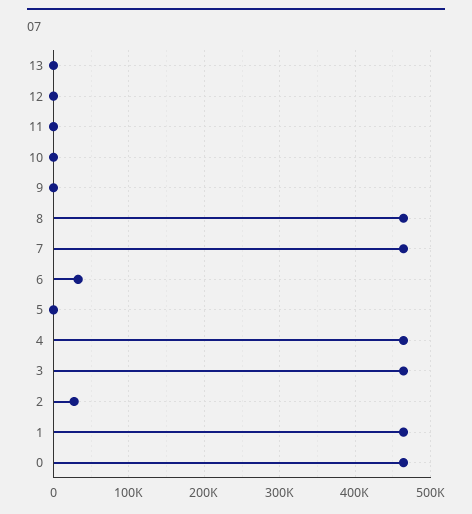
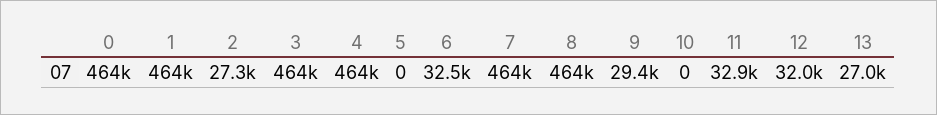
13: 0 -> 27000
12: 0 -> 32000
11: 0 -> 32900
9: 0 -> 29400

